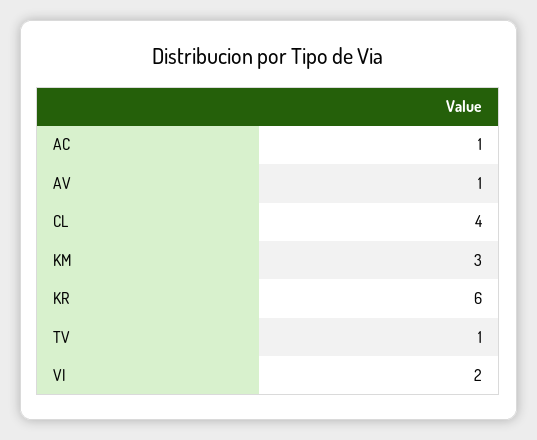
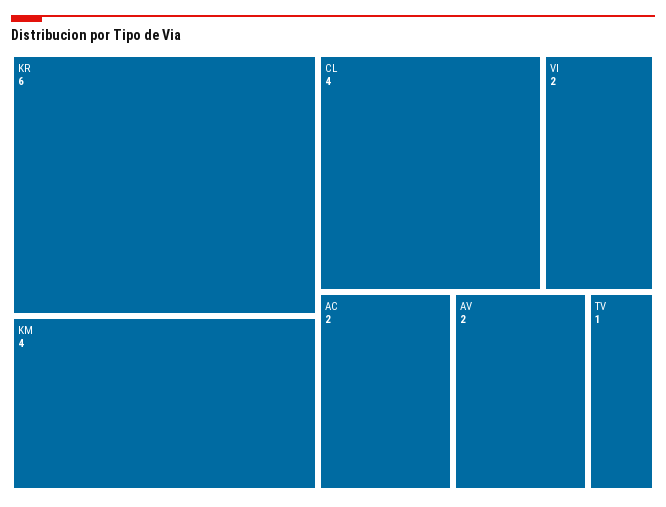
AC: 1 -> 2
AV: 1 -> 2
KM: 3 -> 4

